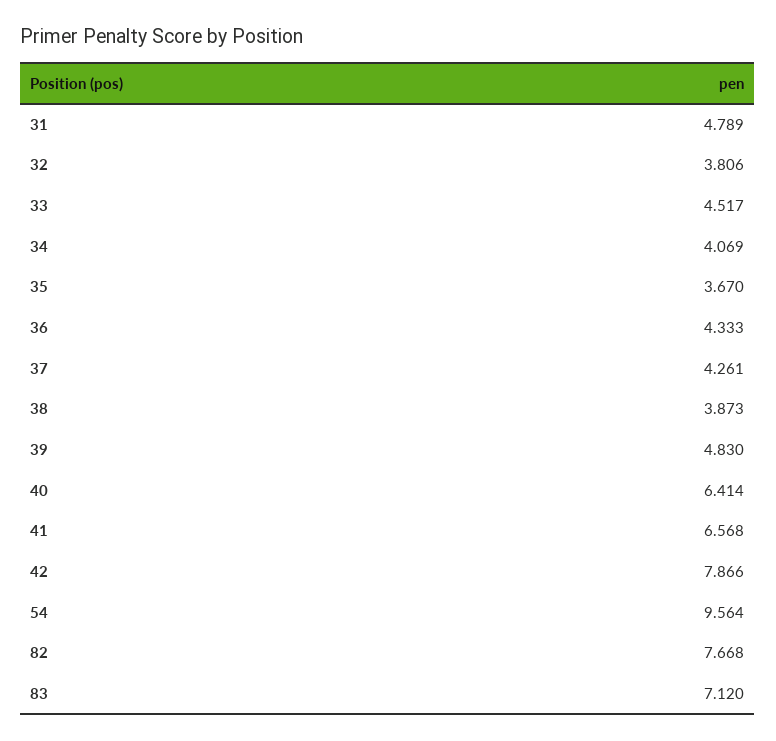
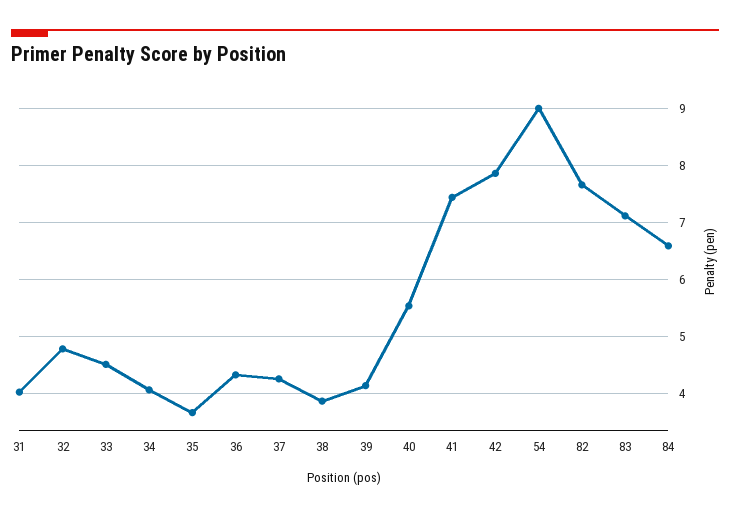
31: 4.789 -> 4
32: 3.806 -> 4.8
39: 4.83 -> 4.2
40: 6.414 -> 5.6
41: 6.568 -> 7.4
54: 9.564 -> 9
84: none -> 6.6

